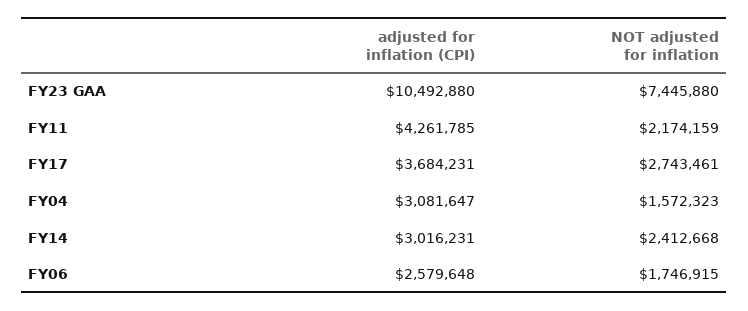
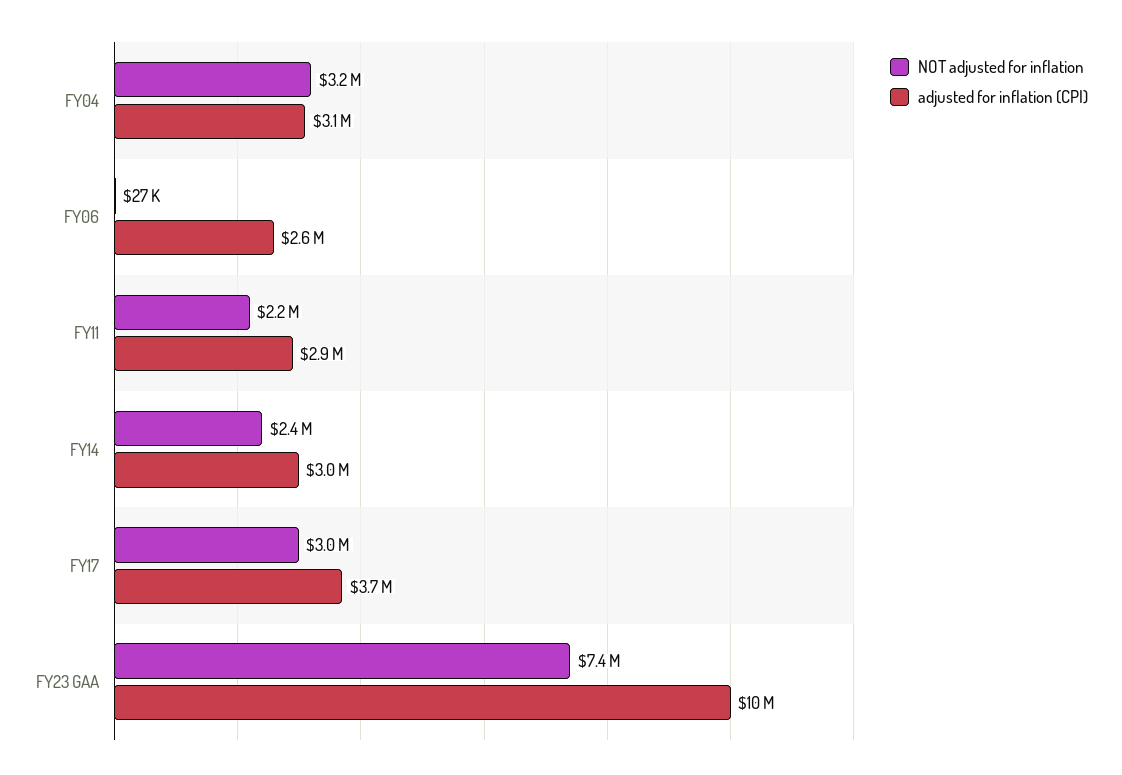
adjusted for inflation (CPI), FY11: 4261785 -> 2900000
NOT adjusted for inflation, FY17: 2743461 -> 3000000
NOT adjusted for inflation, FY04: 1572323 -> 3200000
NOT adjusted for inflation, FY06: 1746915 -> 27000

